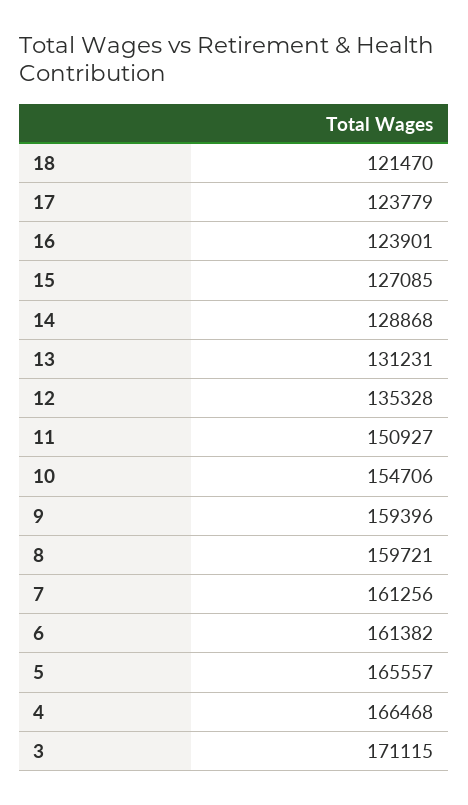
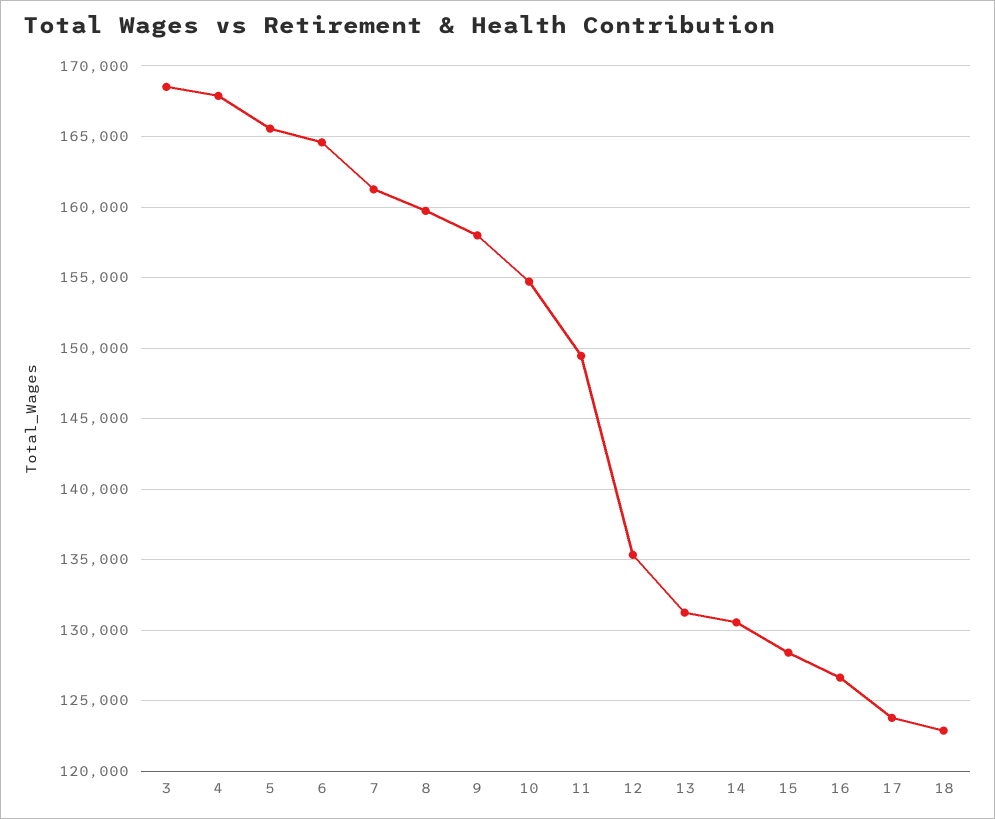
18: 121470 -> 123000
16: 123901 -> 126500
15: 127085 -> 128500
14: 128868 -> 130500
11: 150927 -> 149500
9: 159396 -> 158000
6: 161382 -> 164500
4: 166468 -> 168000
3: 171115 -> 168500

